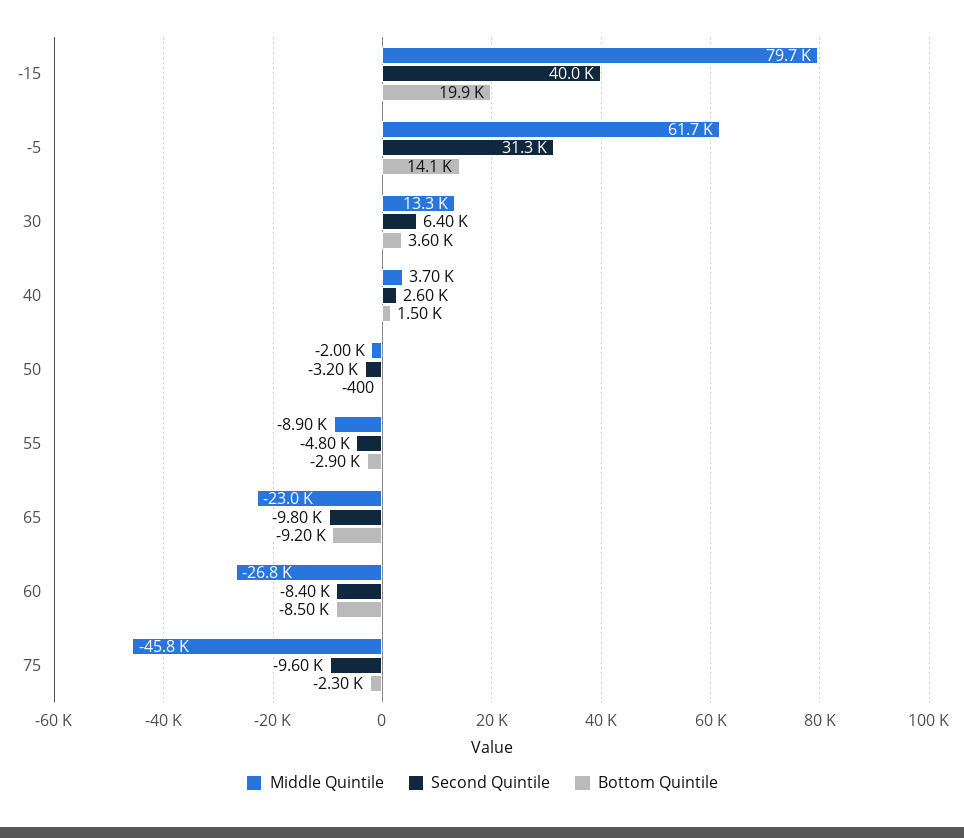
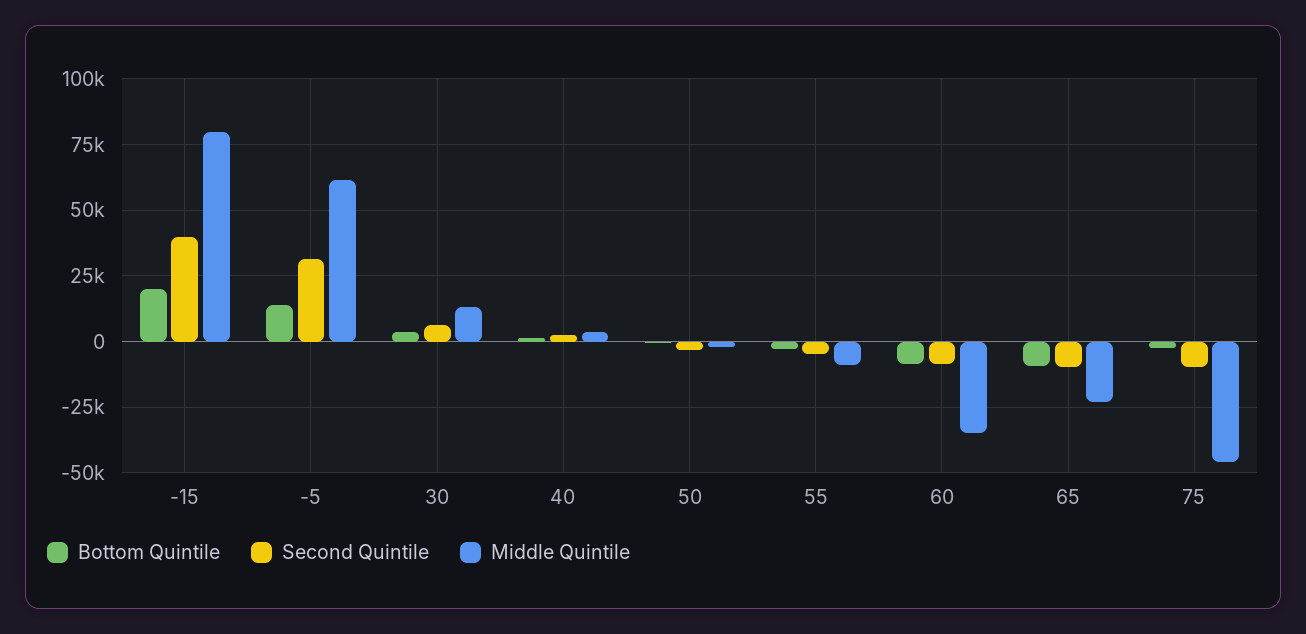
Middle Quintile, 60: -26800 -> -35000

